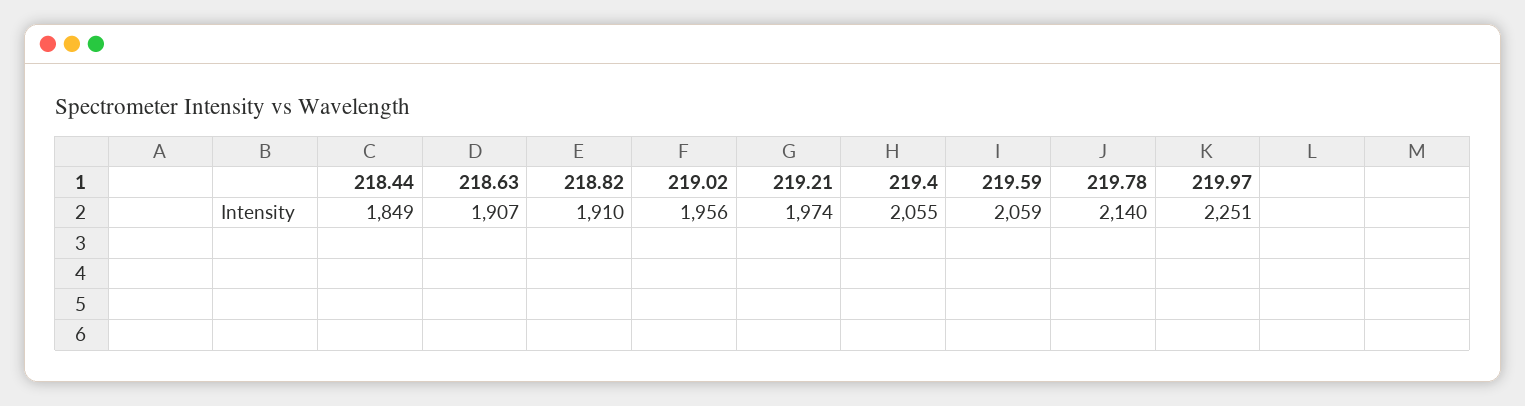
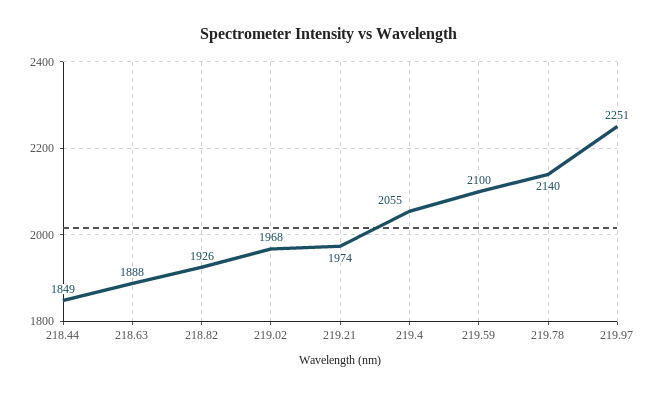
218.63: 1907 -> 1888
218.82: 1910 -> 1926
219.02: 1956 -> 1968
219.59: 2059 -> 2100

